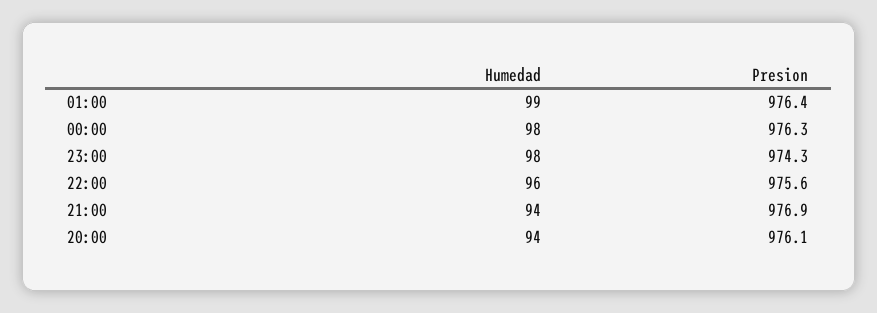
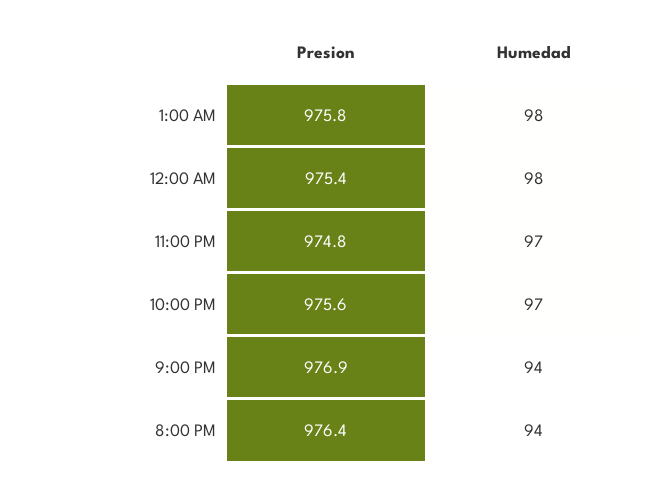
Humedad, 01:00: 99 -> 98
Presion, 01:00: 976.4 -> 975.8
Presion, 00:00: 976.3 -> 975.4
Humedad, 23:00: 98 -> 97
Presion, 23:00: 974.3 -> 974.8
Humedad, 22:00: 96 -> 97
Presion, 20:00: 976.1 -> 976.4

